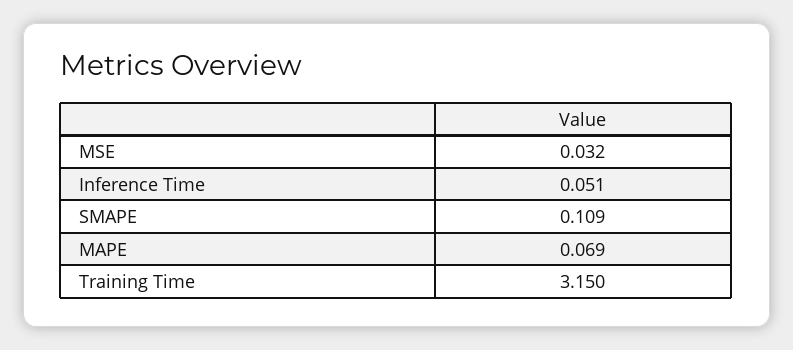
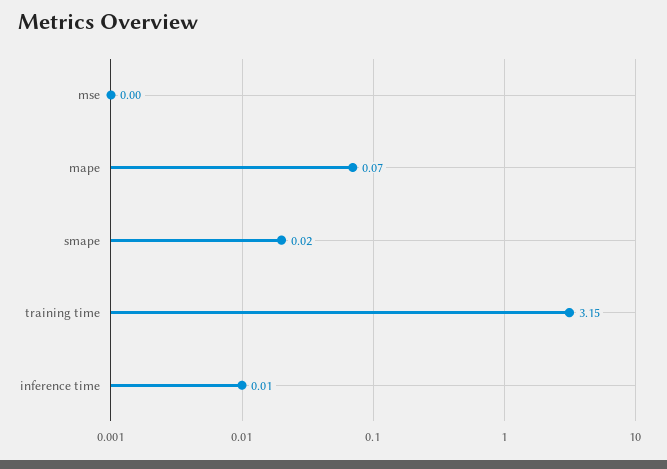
MSE: 0.032 -> 0
Inference Time: 0.051 -> 0.01
SMAPE: 0.109 -> 0.02

